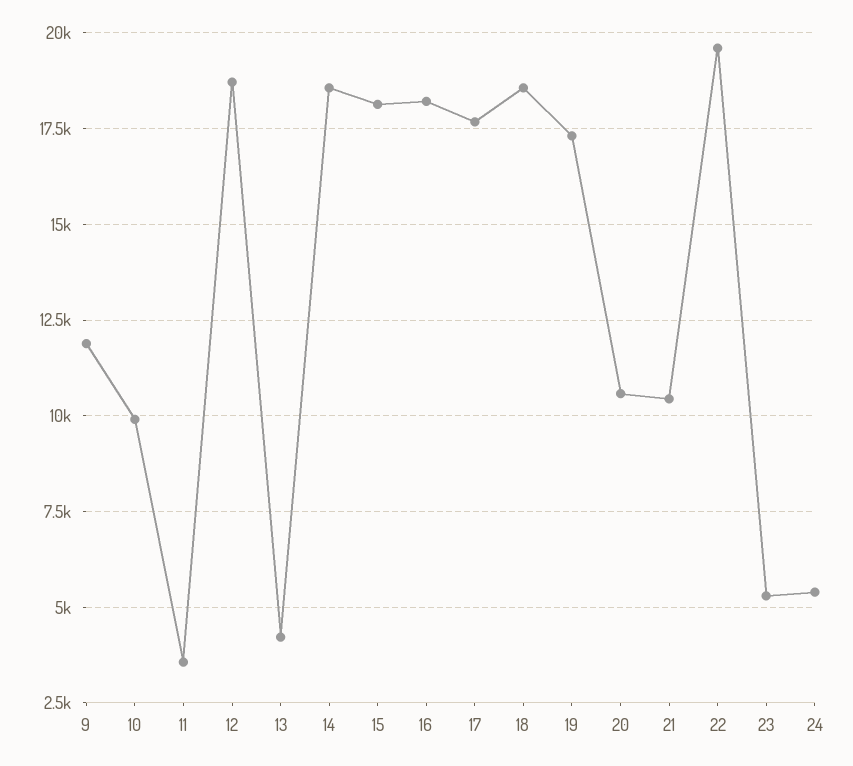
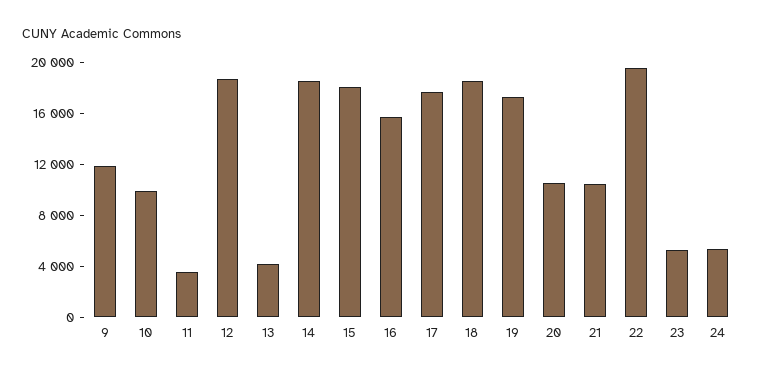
16: 18250 -> 16000

